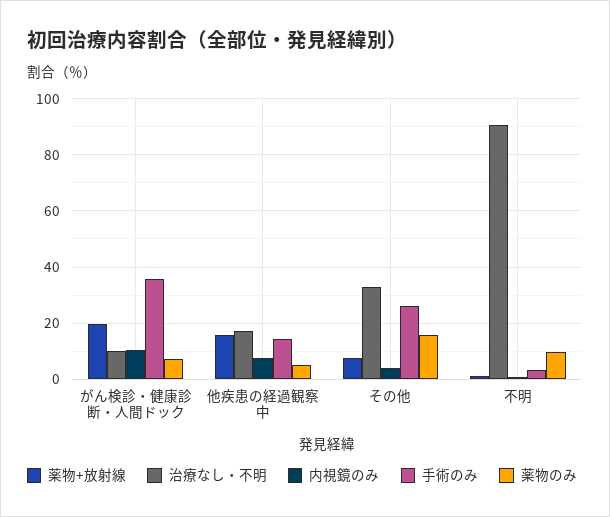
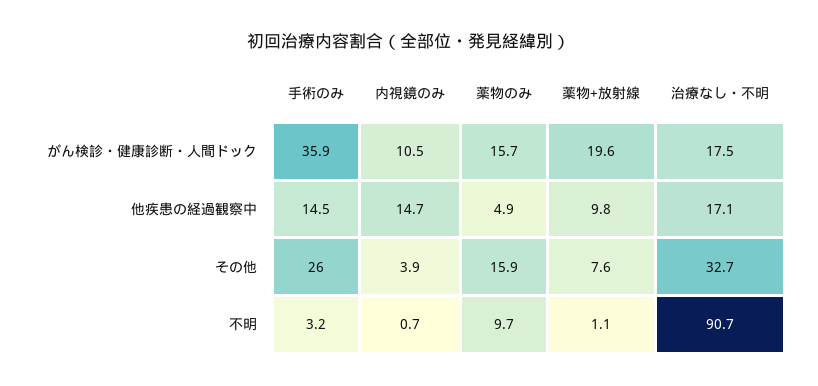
治療なし・不明, がん検診・健康診断・人間ドック: 10 -> 17.5
薬物のみ, がん検診・健康診断・人間ドック: 7.5 -> 15.7
薬物+放射線, 他疾患の経過観察中: 15 -> 9.8
内視鏡のみ, 他疾患の経過観察中: 7.5 -> 14.7

